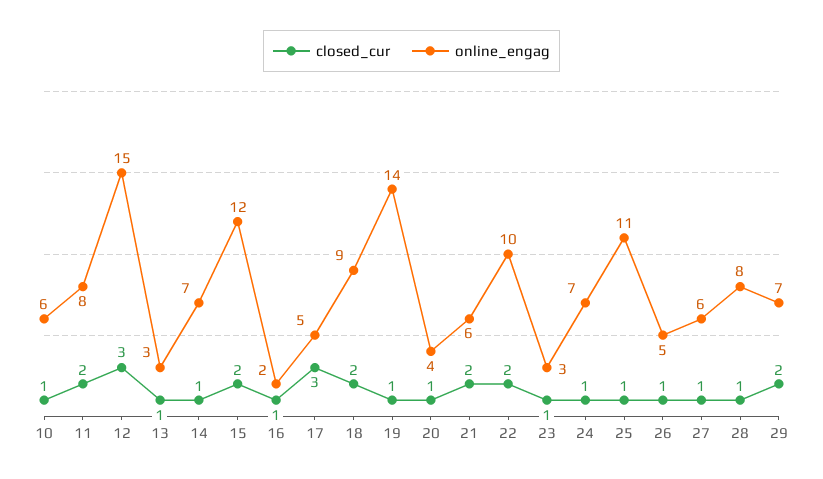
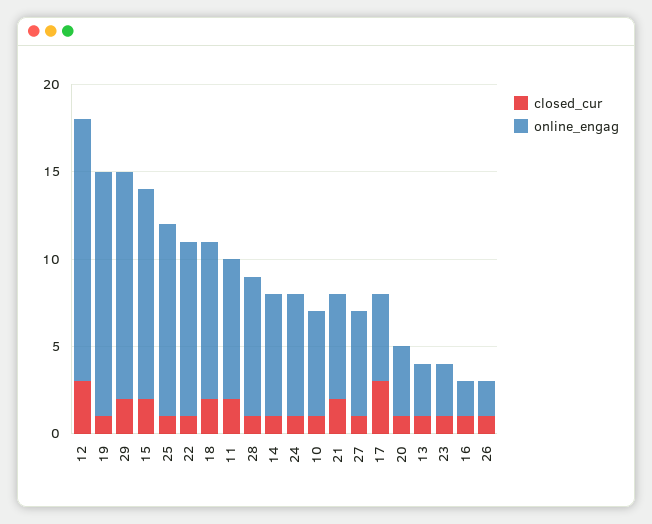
closed_cur, 22: 2 -> 1
online_engag, 26: 5 -> 2
online_engag, 29: 7 -> 13

